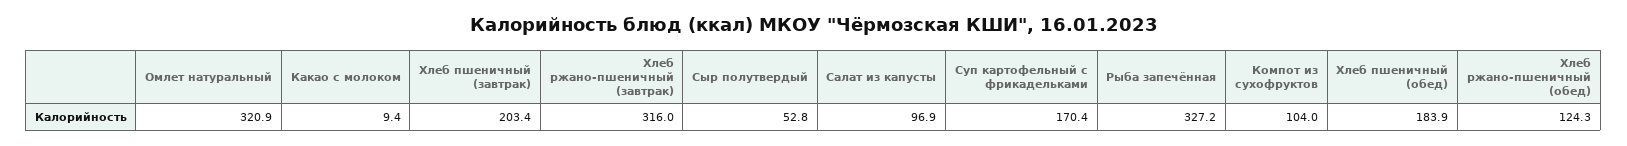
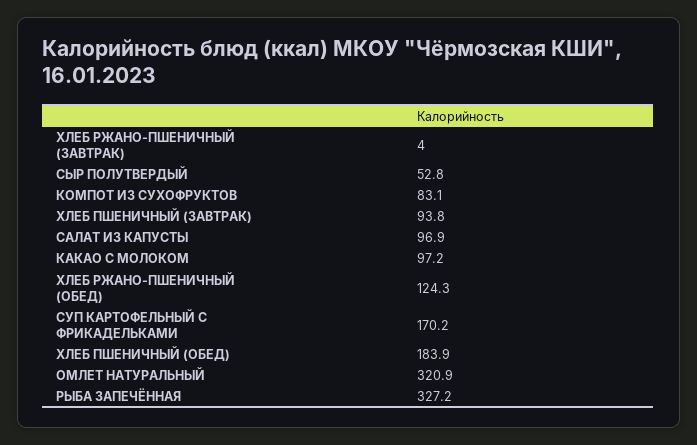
Какао с молоком: 9.4 -> 97.2
Хлеб пшеничный (завтрак): 203.4 -> 93.8
Хлеб ржано-пшеничный (завтрак): 316 -> 4
Суп картофельный с фрикадельками: 170.4 -> 170.2
Компот из сухофруктов: 104 -> 83.1

